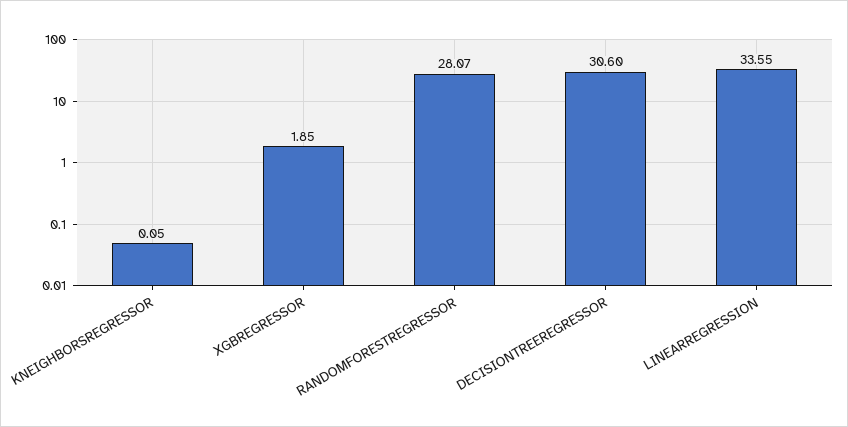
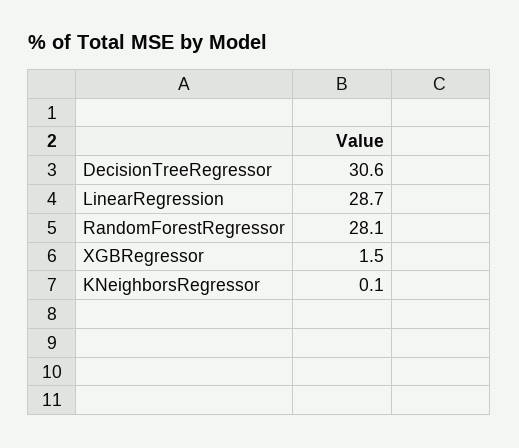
XGBREGRESSOR: 1.85 -> 1.5
LINEARREGRESSION: 33.55 -> 28.7

